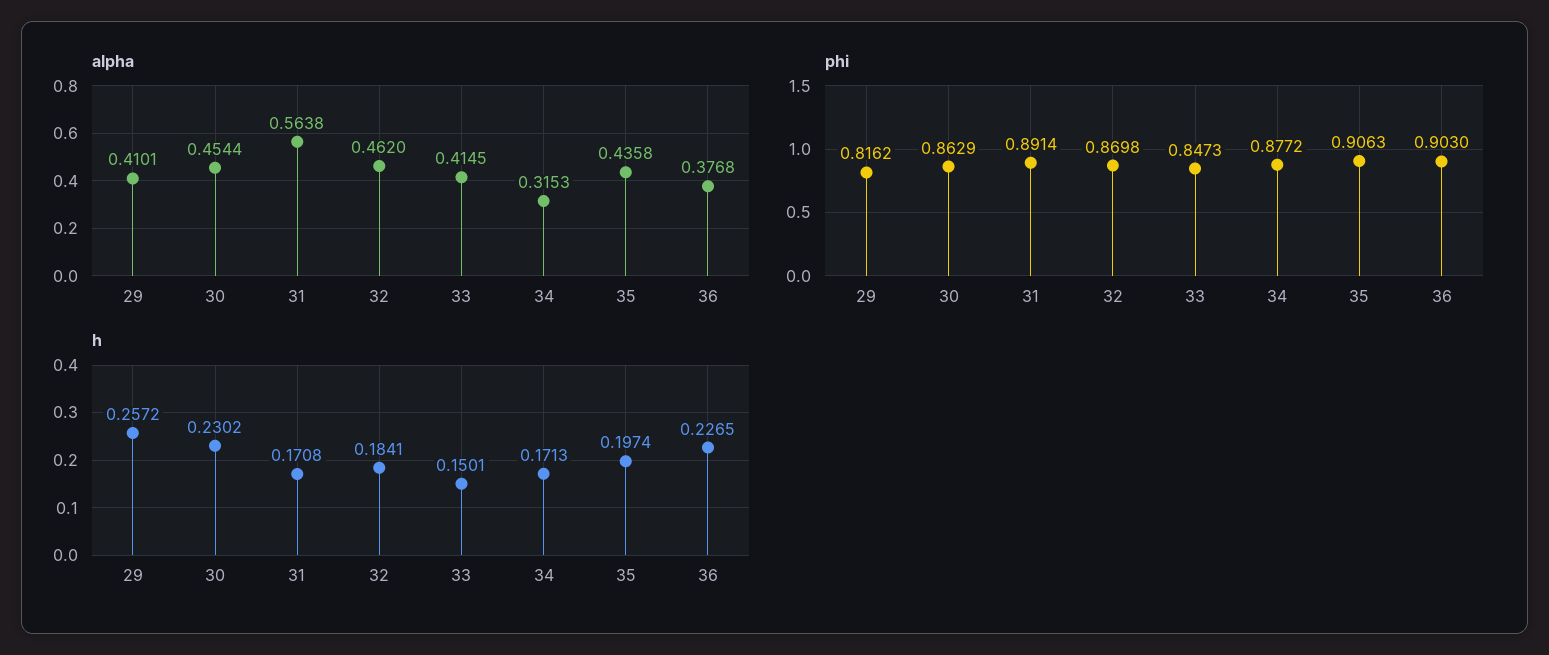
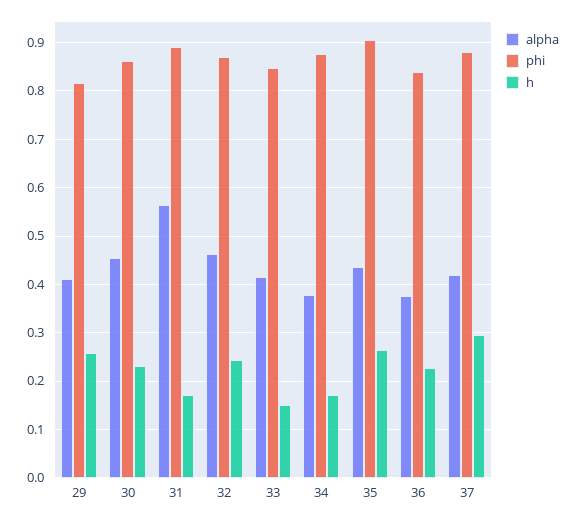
alpha, 34: 0.3153 -> 0.38
phi, 36: 0.903 -> 0.84
h, 32: 0.1841 -> 0.24
h, 35: 0.1974 -> 0.26
alpha, 37: none -> 0.42
phi, 37: none -> 0.88
h, 37: none -> 0.3

